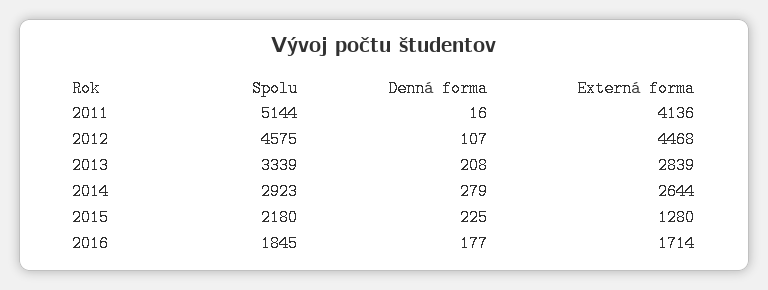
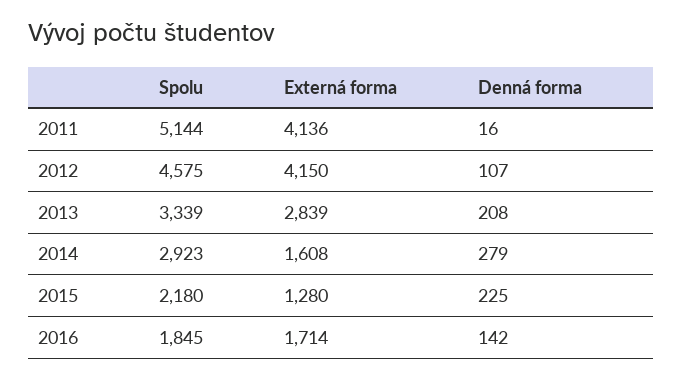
Externá forma, 2012: 4468 -> 4150
Externá forma, 2014: 2644 -> 1608
Denná forma, 2016: 177 -> 142

